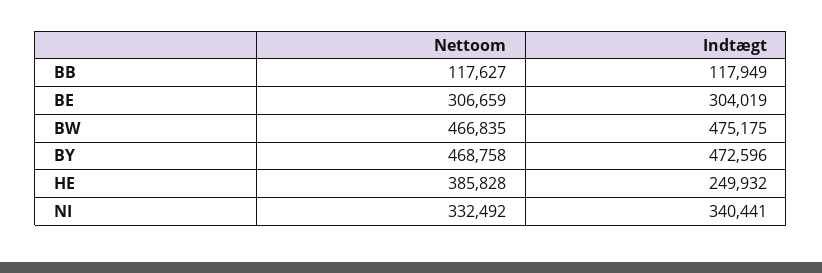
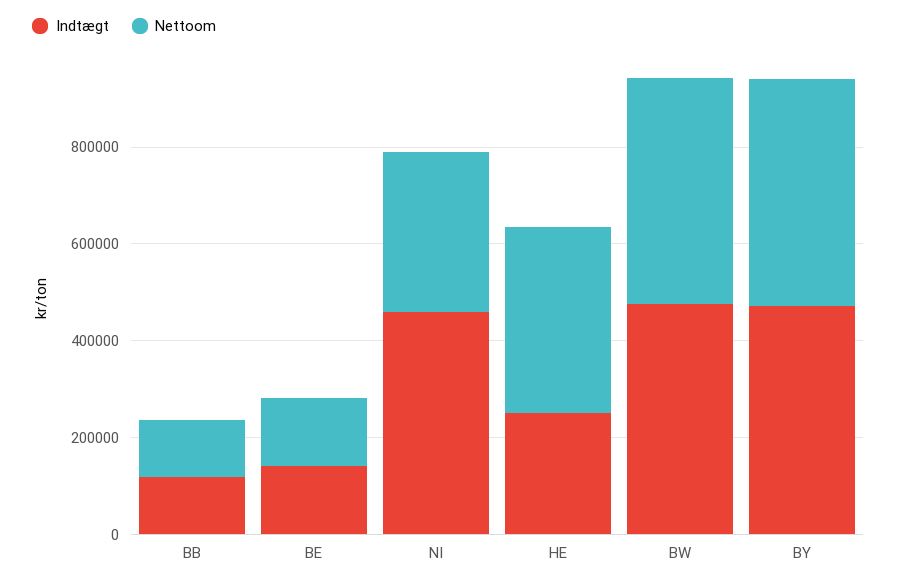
Nettoom, BE: 306659 -> 150000
Indtægt, BE: 304019 -> 150000
Indtægt, NI: 340441 -> 450000

